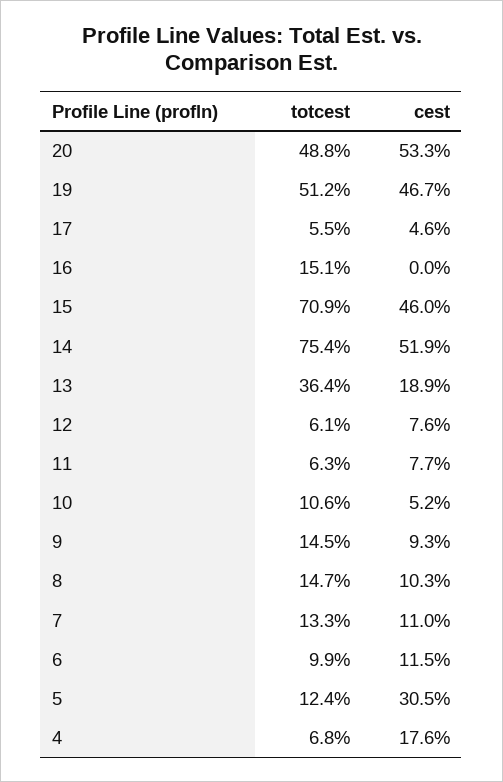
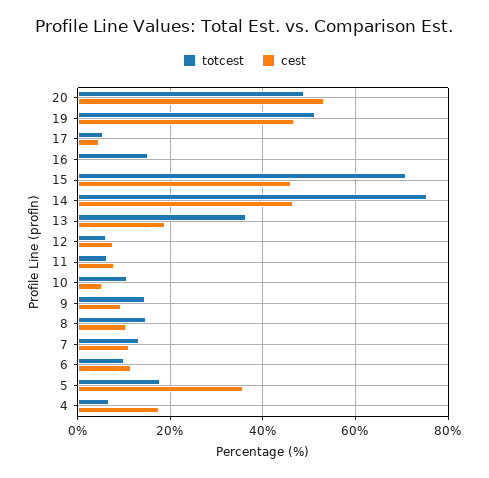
cest, 14: 51.9 -> 46
totcest, 5: 12.4 -> 18
cest, 5: 30.5 -> 36

